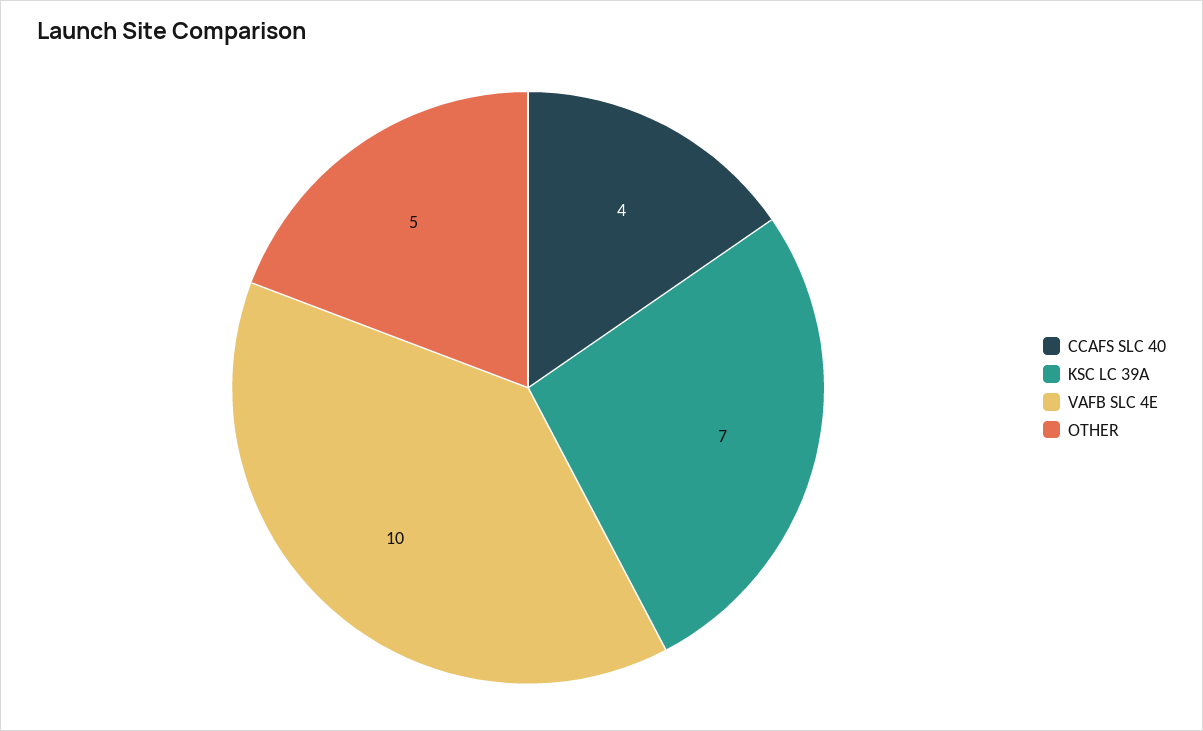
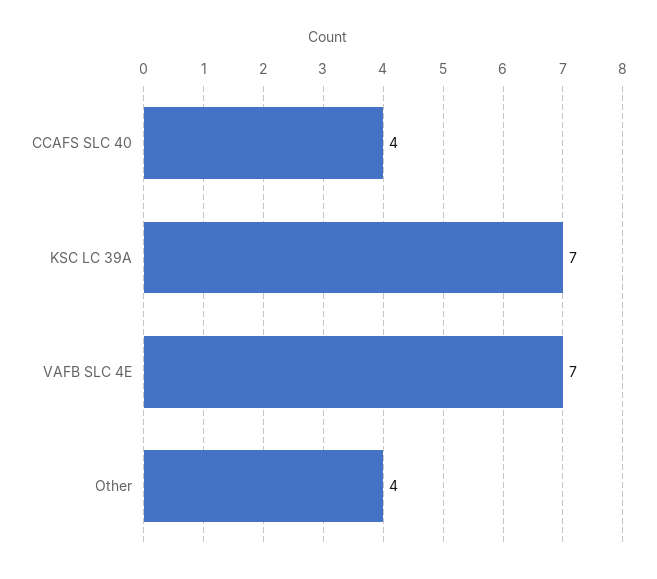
VAFB SLC 4E: 10 -> 7
OTHER: 5 -> 4

